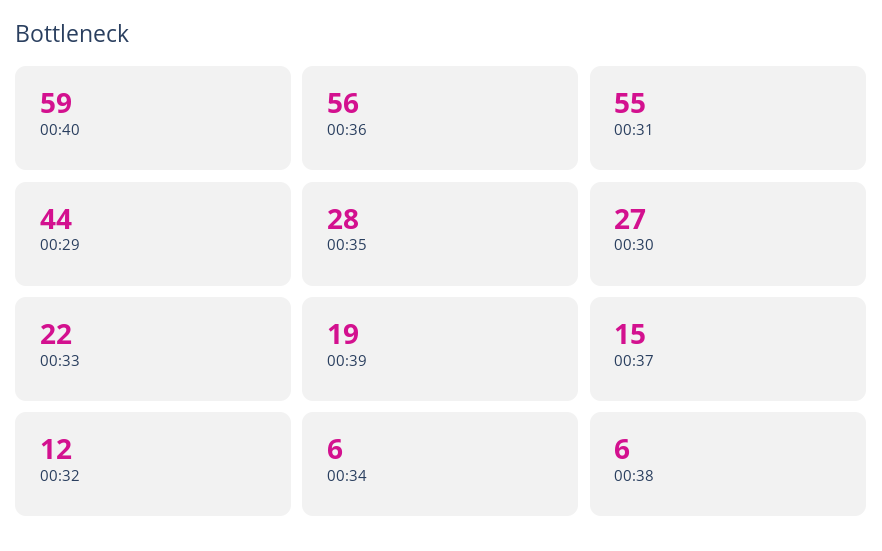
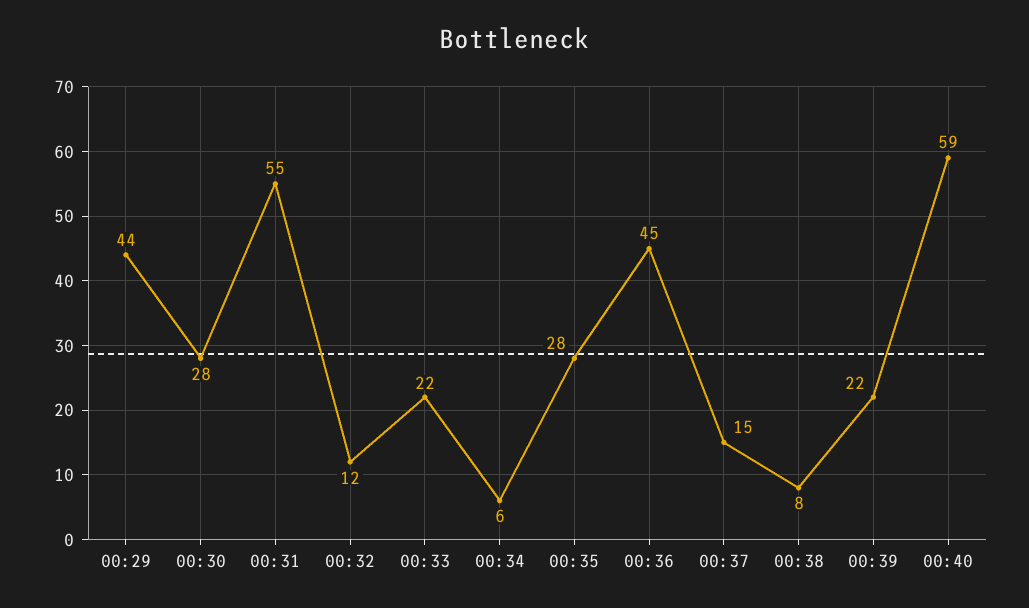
00:36: 56 -> 45
00:30: 27 -> 28
00:39: 19 -> 22
00:38: 6 -> 8

